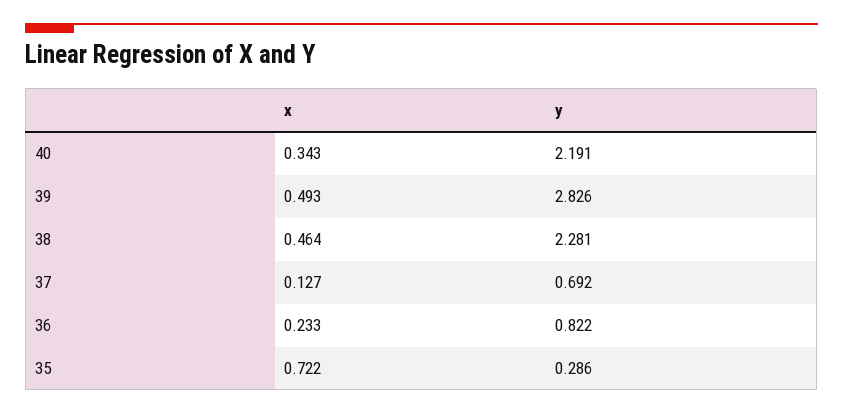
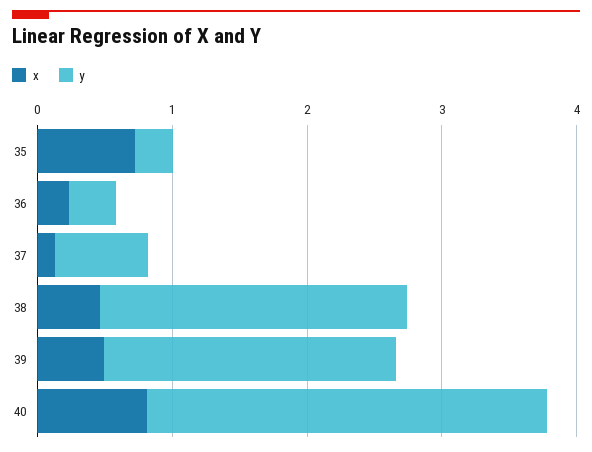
x, 40: 0.343 -> 0.8
y, 40: 2.191 -> 3
y, 39: 2.826 -> 2.2
y, 36: 0.822 -> 0.4

